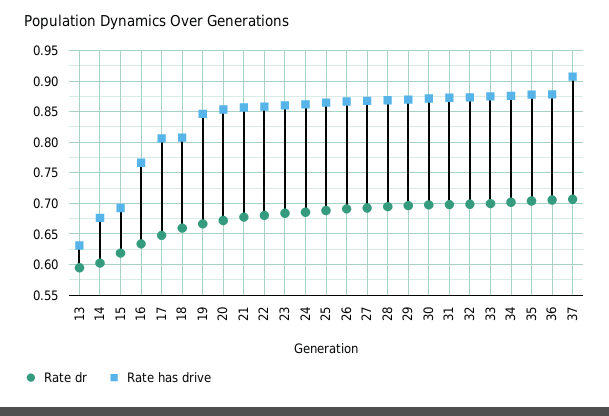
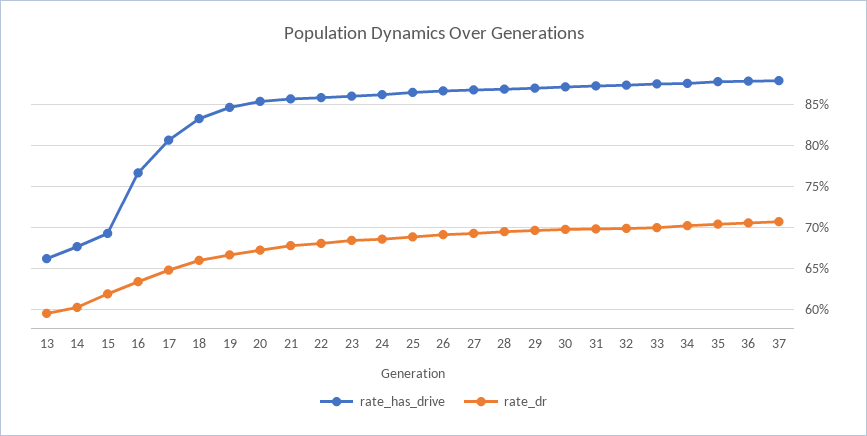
Rate has drive, 13: 0.63 -> 0.66
Rate has drive, 18: 0.81 -> 0.83
Rate has drive, 37: 0.91 -> 0.88

